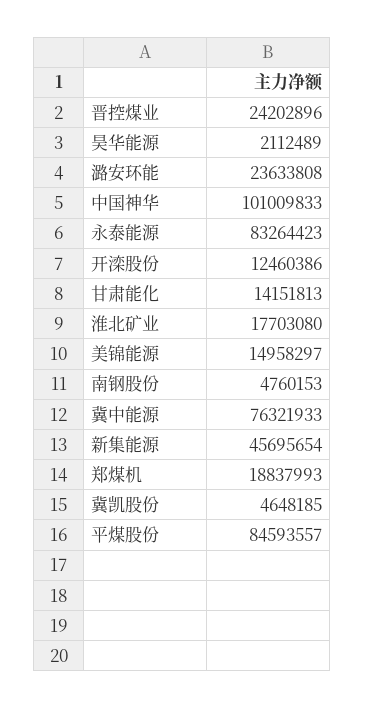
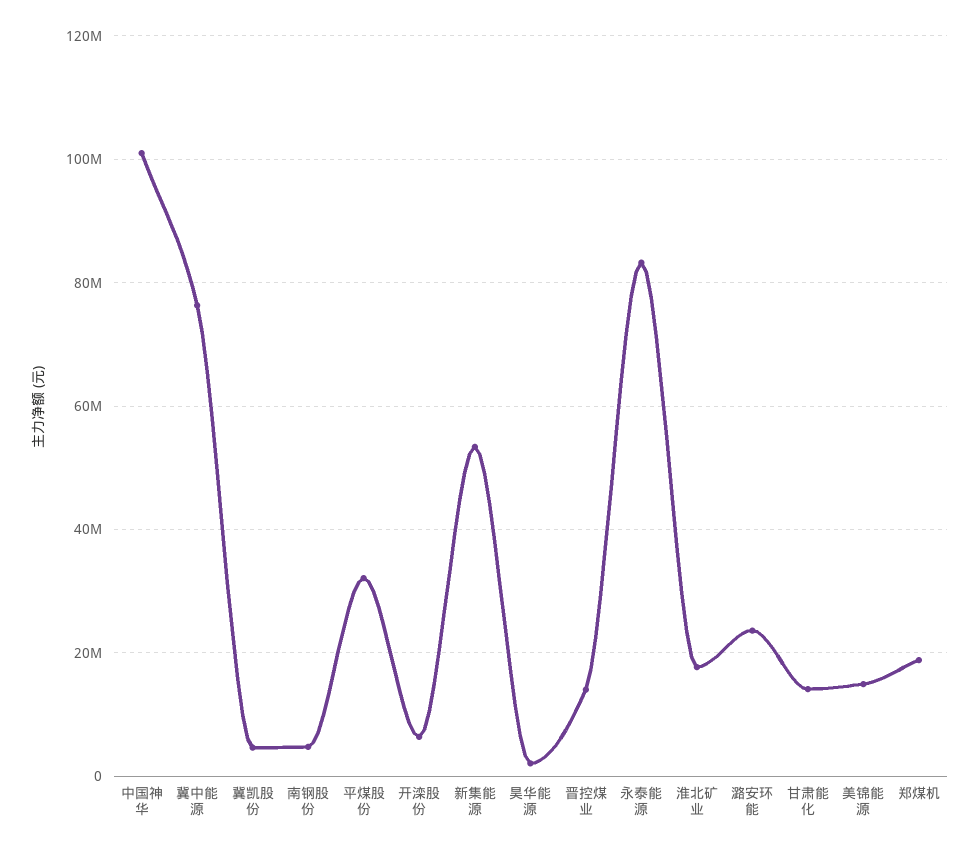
晋控煤业: 24202896 -> 14000000
开滦股份: 12460386 -> 6000000
新集能源: 45695654 -> 54000000
平煤股份: 84593557 -> 32000000

